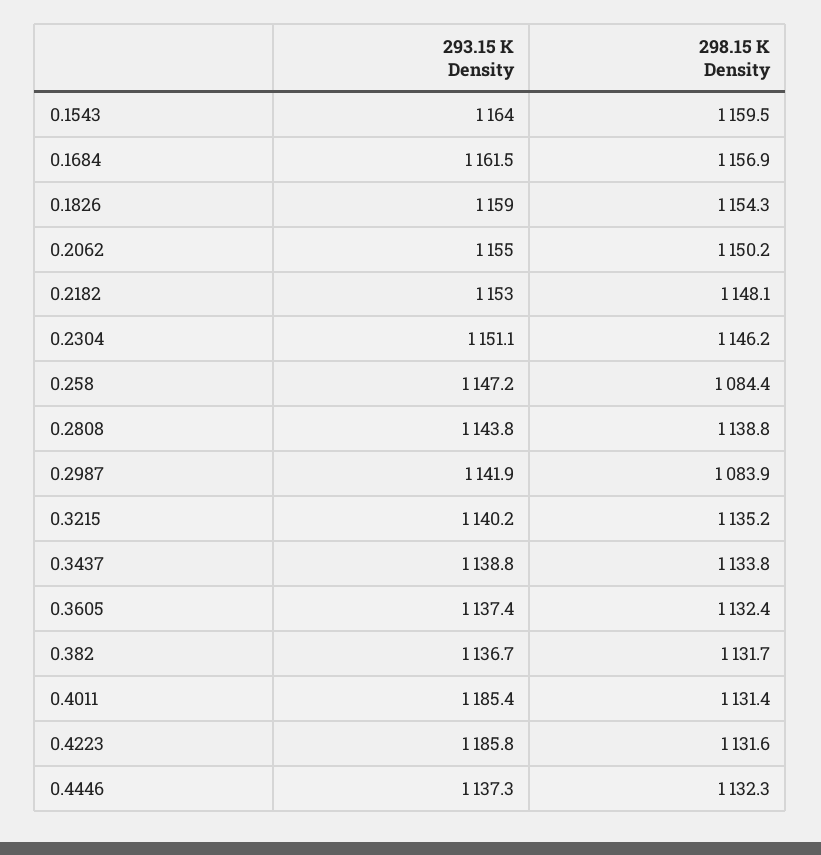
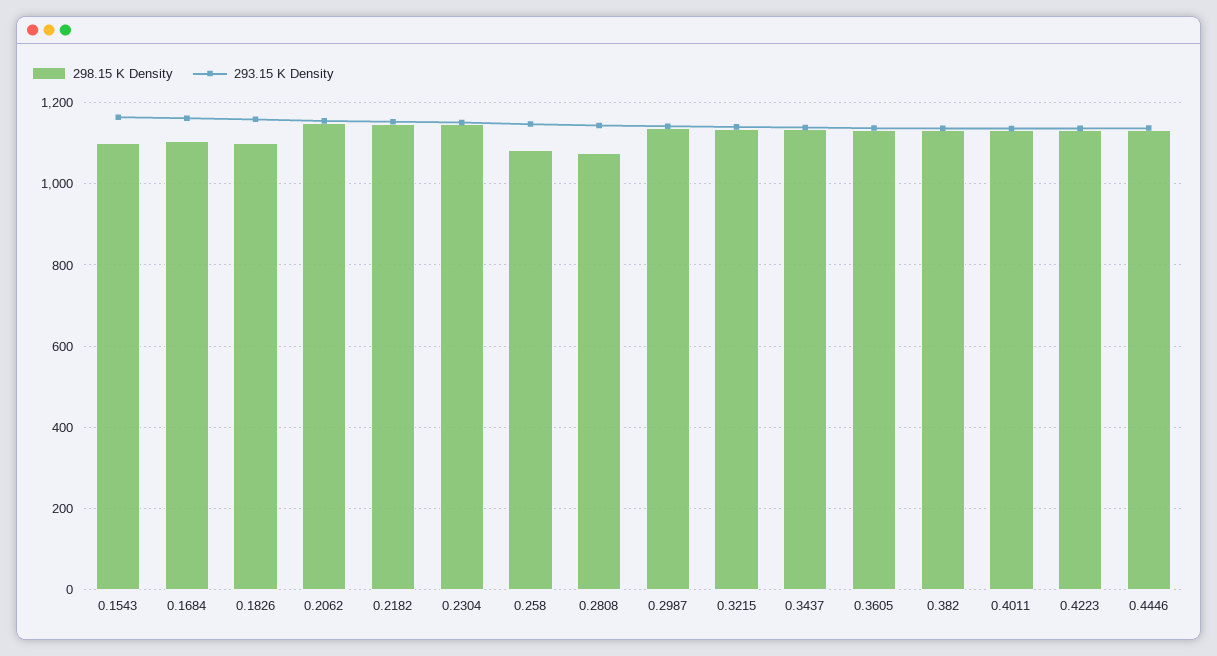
298.15 K Density, 0.1543: 1159.5 -> 1100
298.15 K Density, 0.1684: 1156.9 -> 1100
298.15 K Density, 0.1826: 1154.3 -> 1100
298.15 K Density, 0.2808: 1138.8 -> 1080
298.15 K Density, 0.2987: 1083.9 -> 1140
293.15 K Density, 0.4011: 1185.4 -> 1140
293.15 K Density, 0.4223: 1185.8 -> 1140

